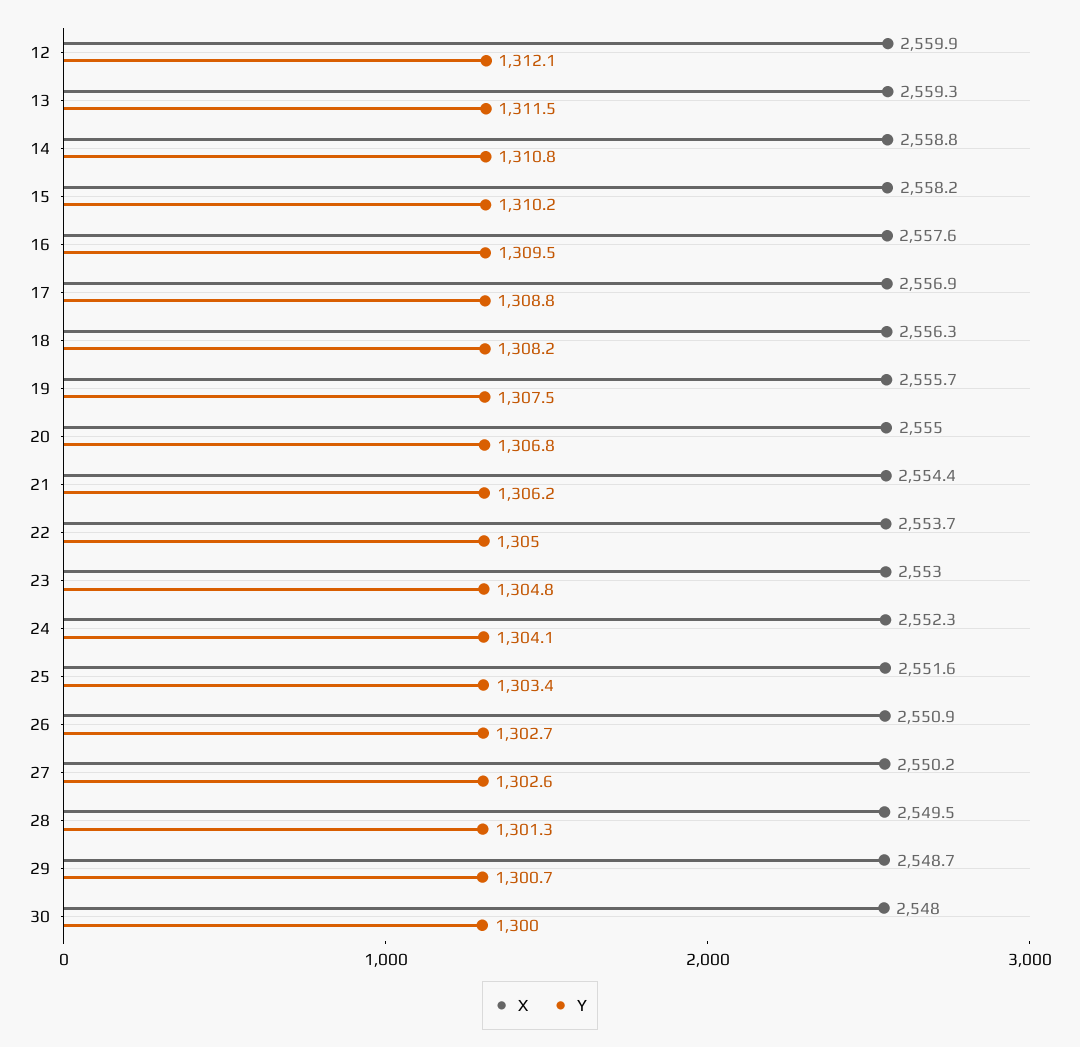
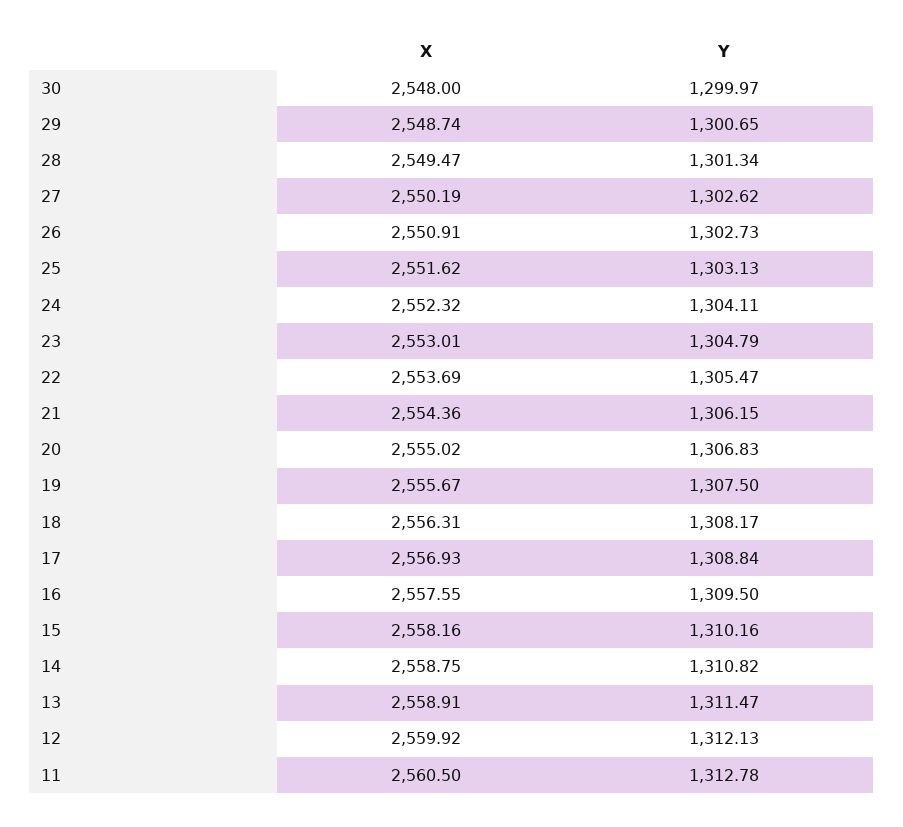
X, 13: 2559.3 -> 2558.91
Y, 22: 1305 -> 1305.47
Y, 25: 1303.4 -> 1303.13
X, 11: none -> 2560.5
Y, 11: none -> 1312.78

